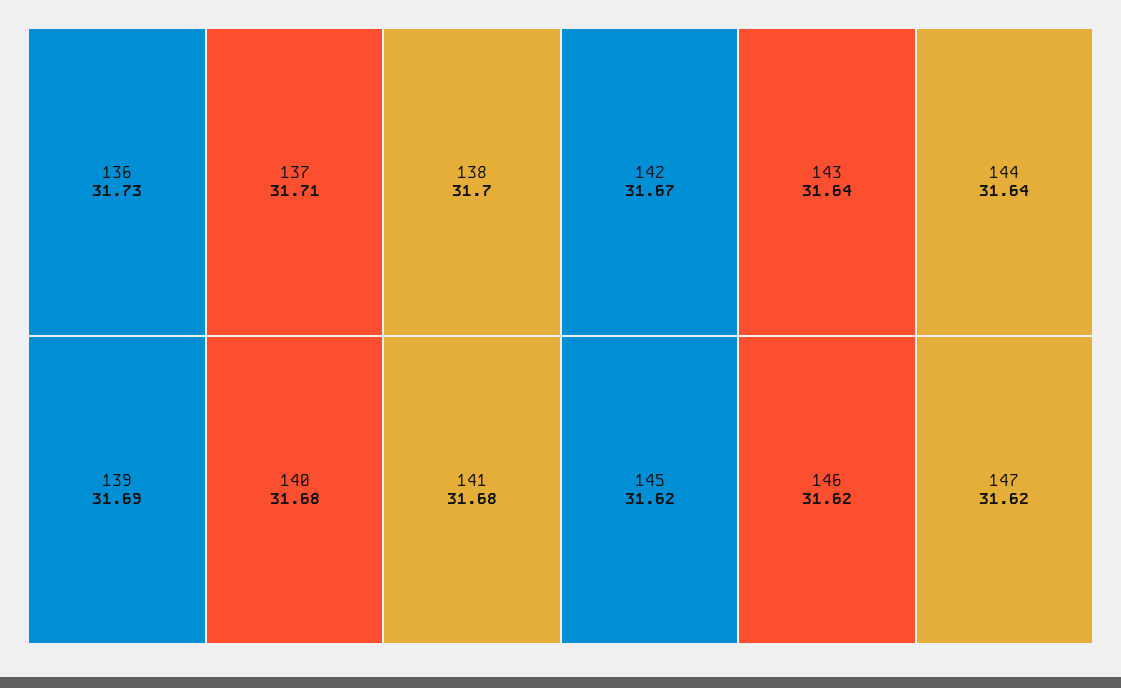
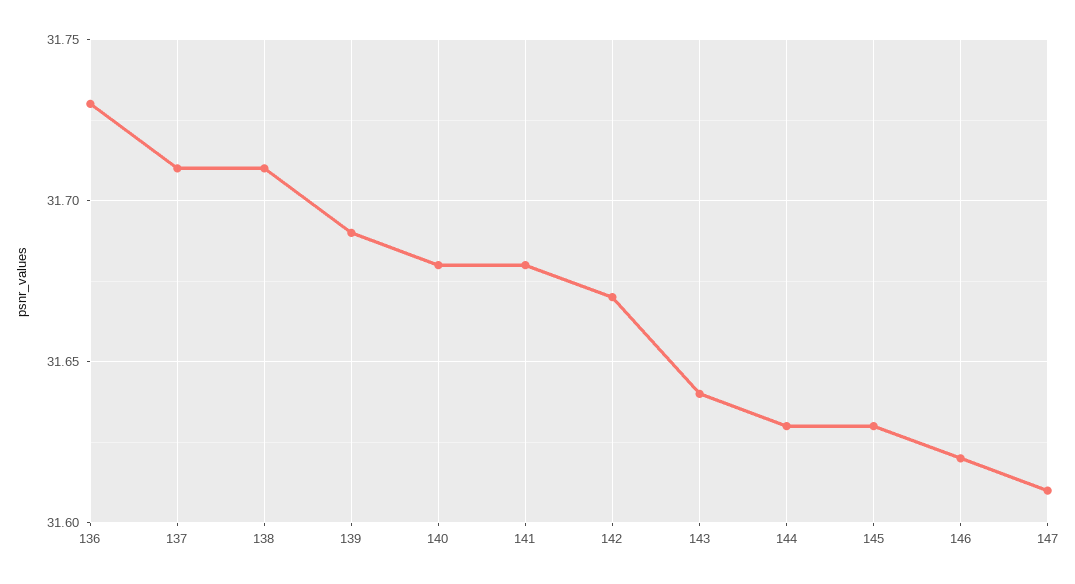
138: 31.7 -> 31.71
144: 31.64 -> 31.63
145: 31.62 -> 31.63
147: 31.62 -> 31.61

